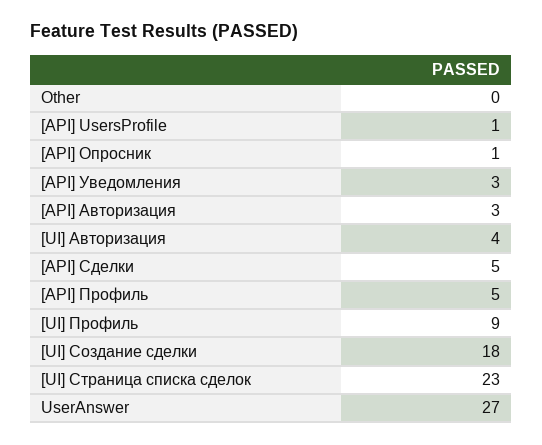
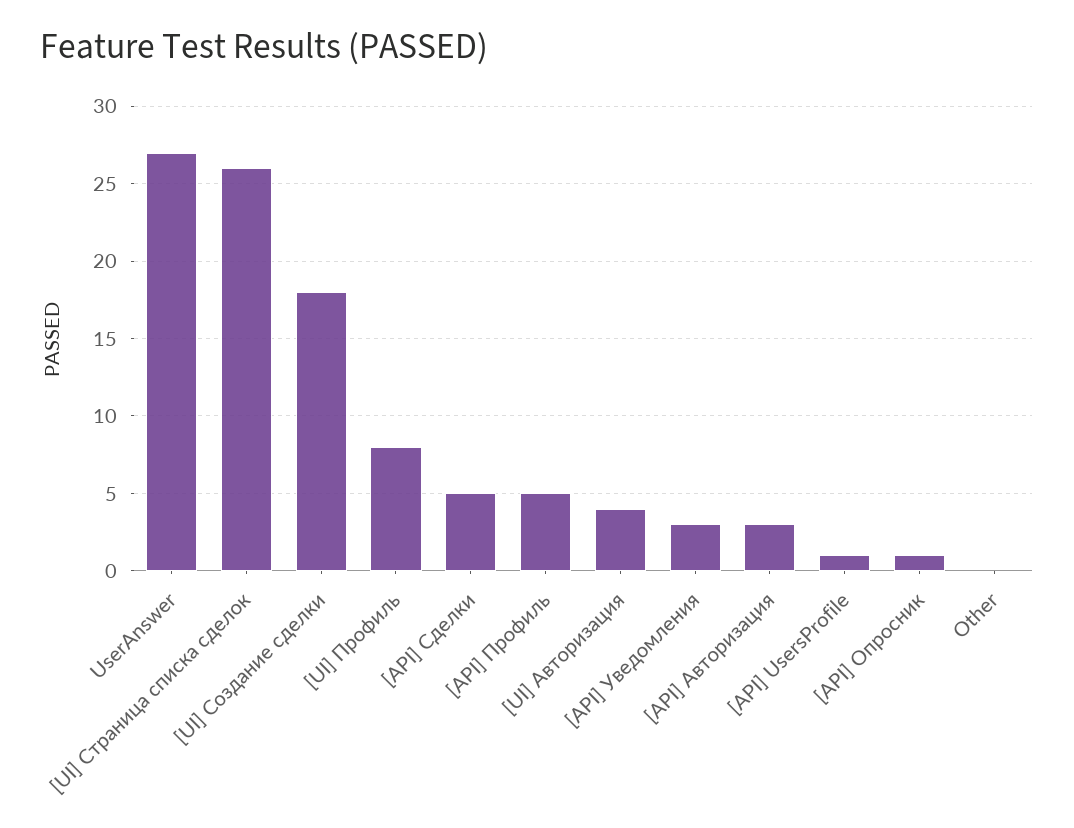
[UI] Профиль: 9 -> 8
[UI] Cтраница списка сделок: 23 -> 26

